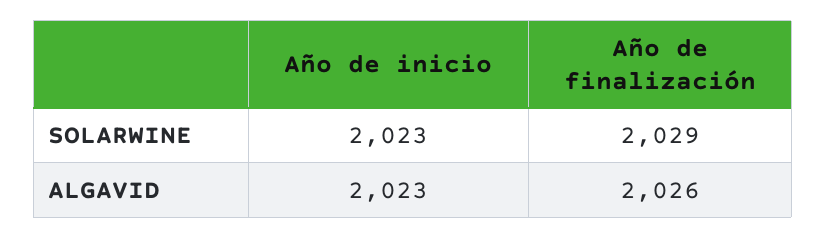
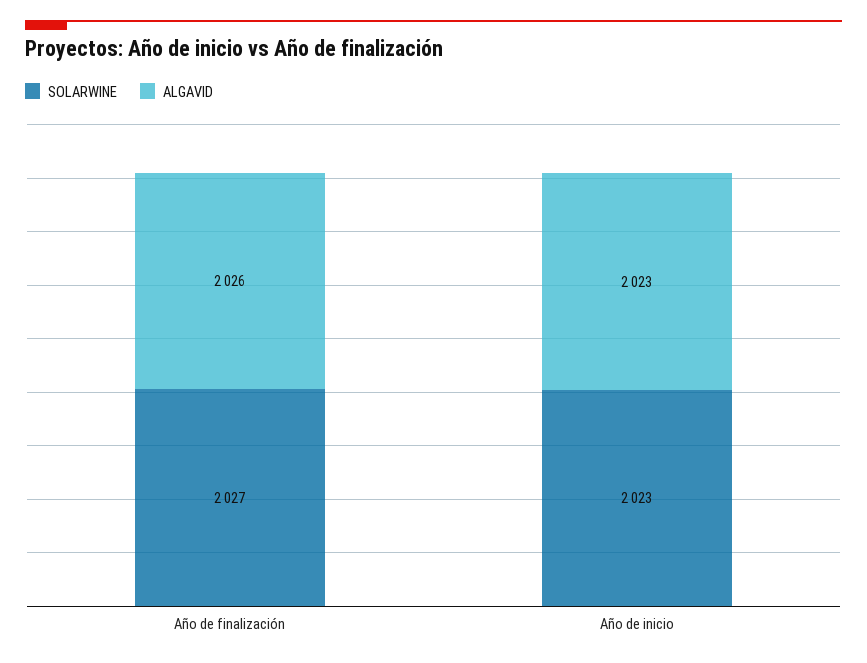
SOLARWINE, Año de finalización: 2029 -> 2027

